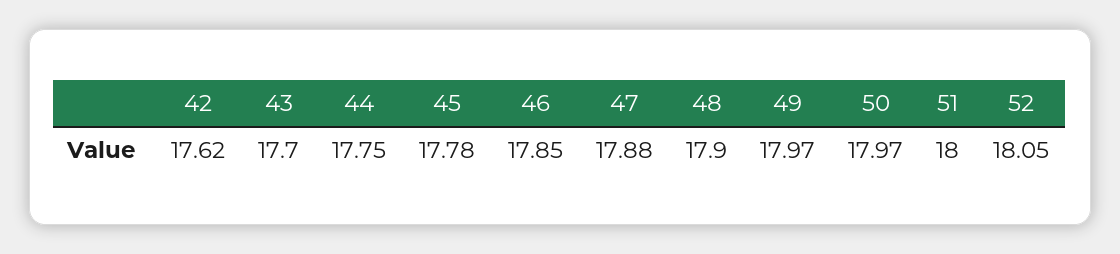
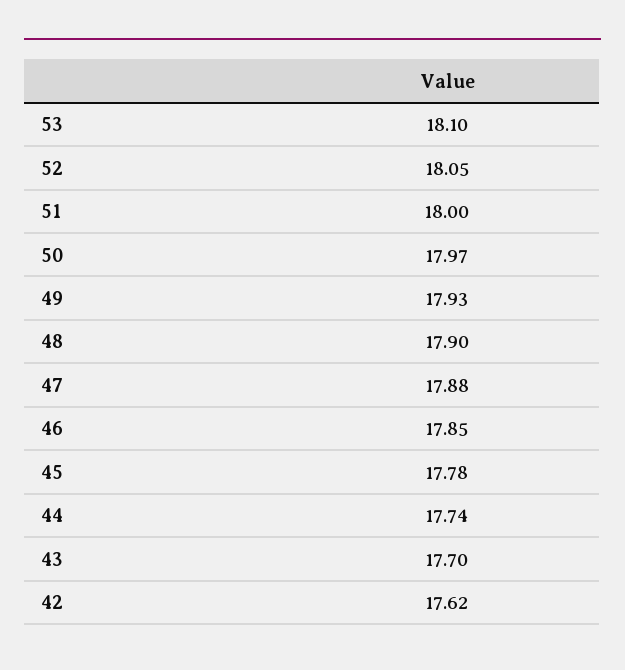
44: 17.75 -> 17.74
49: 17.97 -> 17.93
53: none -> 18.1

